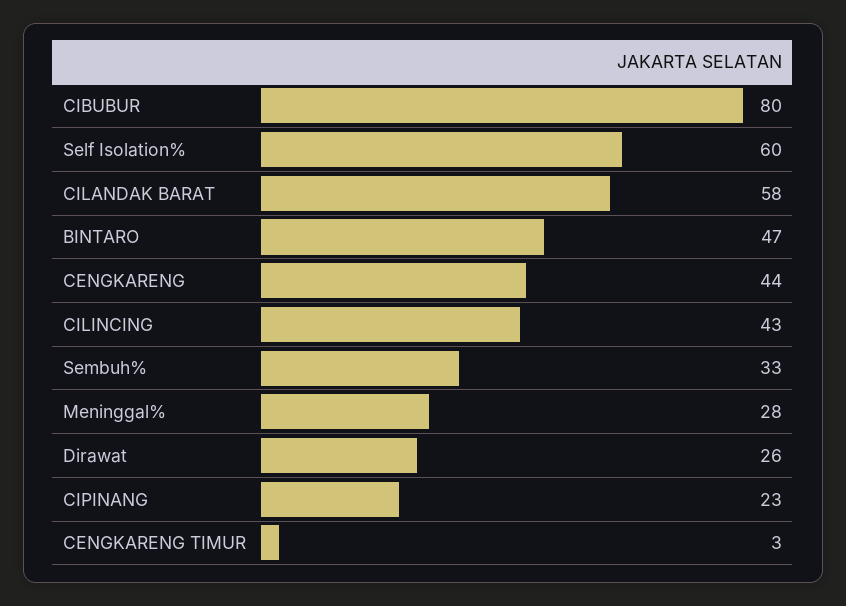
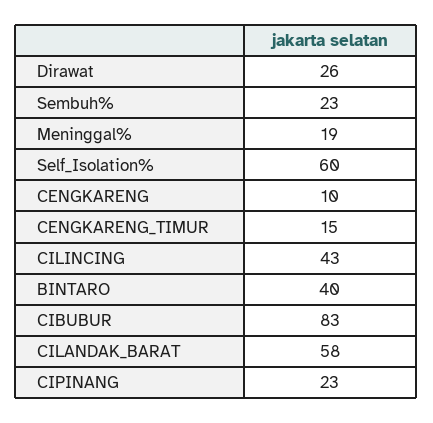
CIBUBUR: 80 -> 83
BINTARO: 47 -> 40
CENGKARENG: 44 -> 10
Sembuh%: 33 -> 23
Meninggal%: 28 -> 19
CENGKARENG TIMUR: 3 -> 15

